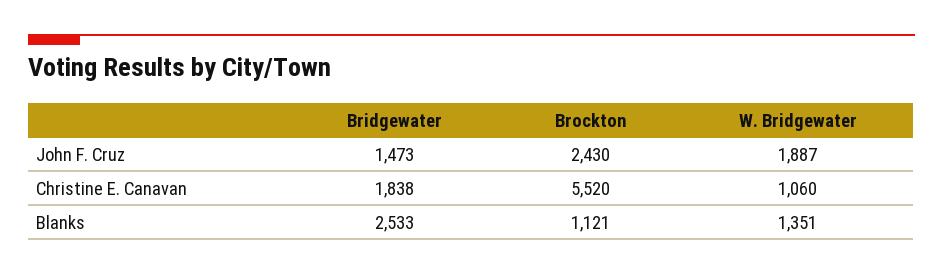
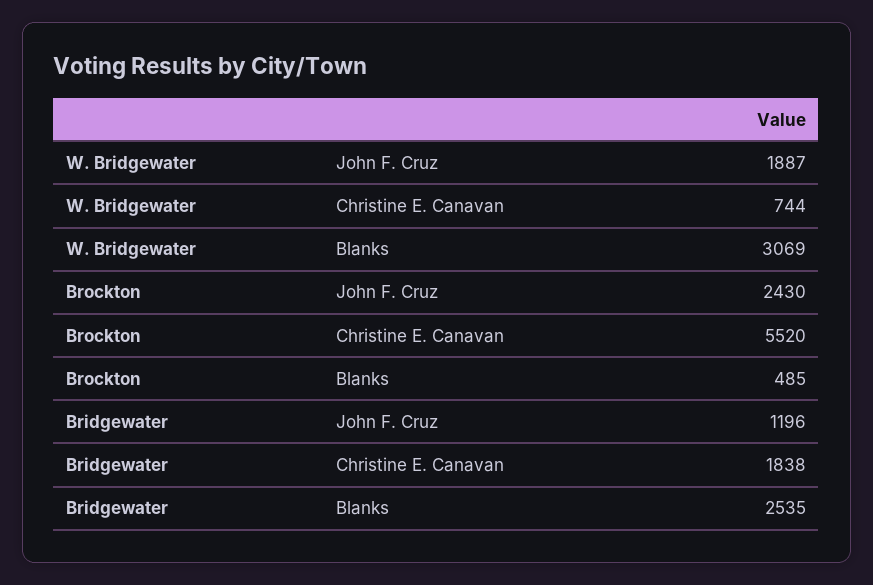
Bridgewater, John F. Cruz: 1473 -> 1196
W. Bridgewater, Christine E. Canavan: 1060 -> 744
Bridgewater, Blanks: 2533 -> 2535
Brockton, Blanks: 1121 -> 485
W. Bridgewater, Blanks: 1351 -> 3069

